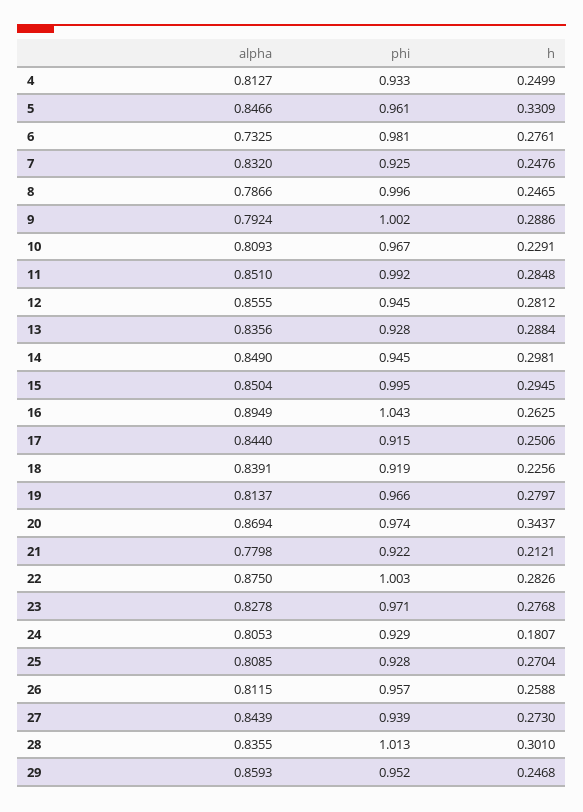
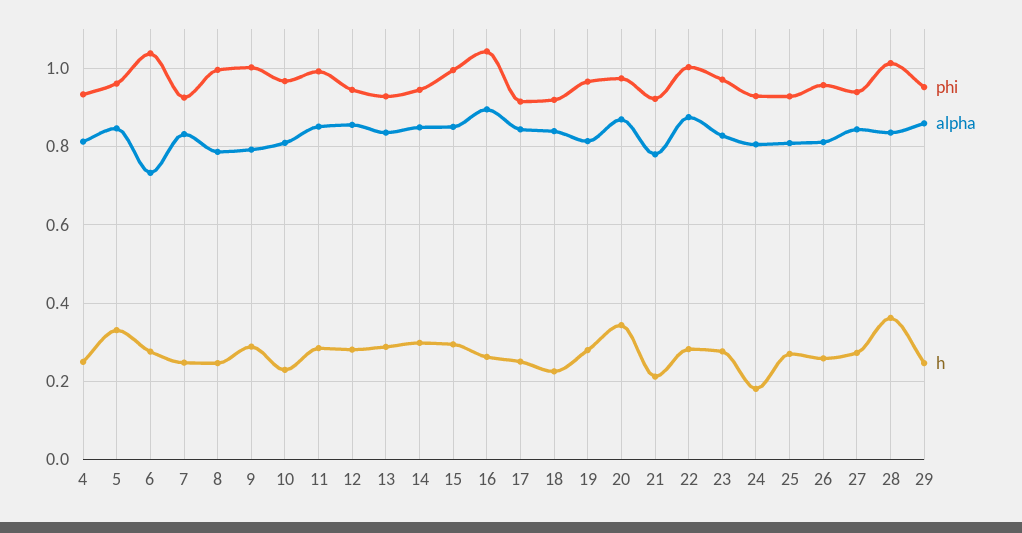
phi, 6: 0.981 -> 1.04
h, 28: 0.301 -> 0.36

